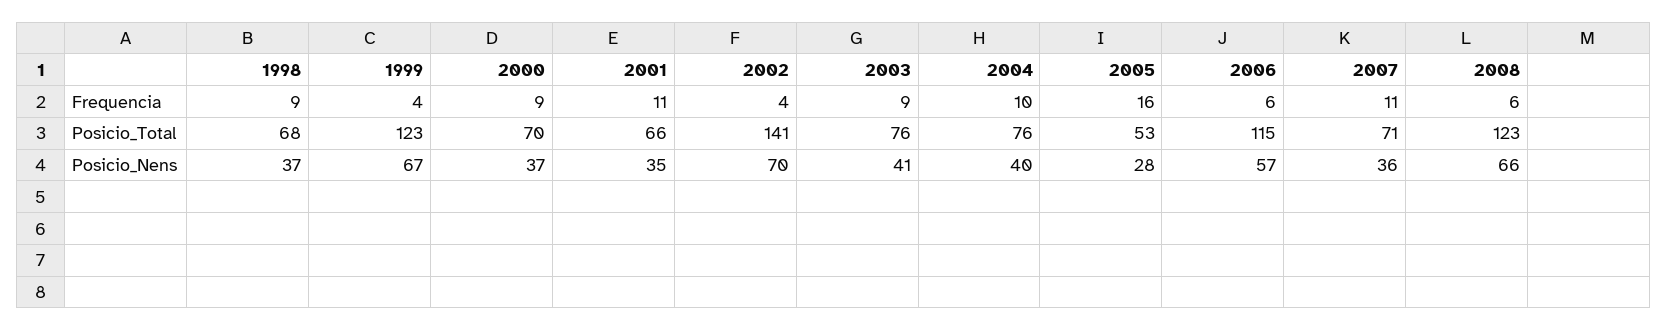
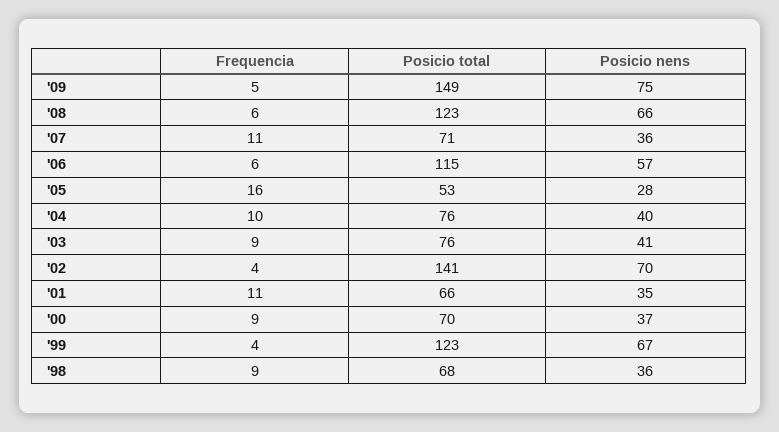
1998, Posicio_Nens: 37 -> 36
'09, Frequencia: none -> 5
'09, Posicio_Total: none -> 149
'09, Posicio_Nens: none -> 75

